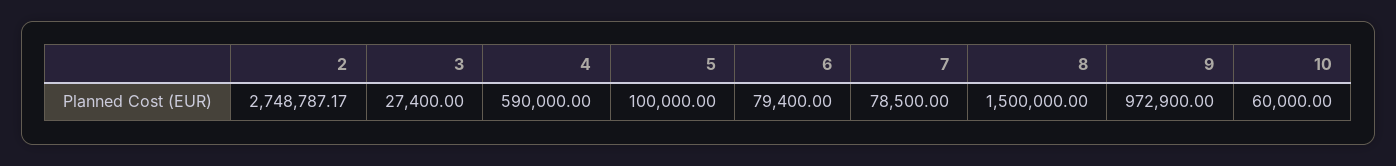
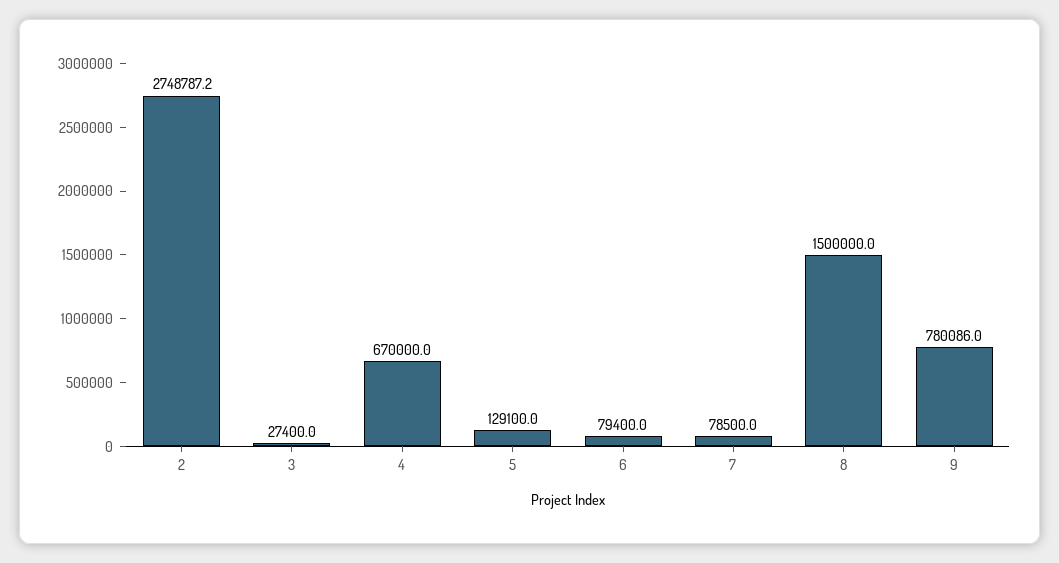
4: 590000 -> 670000
5: 100000 -> 129100
9: 972900 -> 780086
10: 60000 -> none

